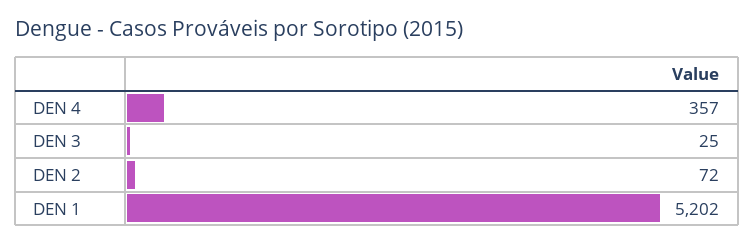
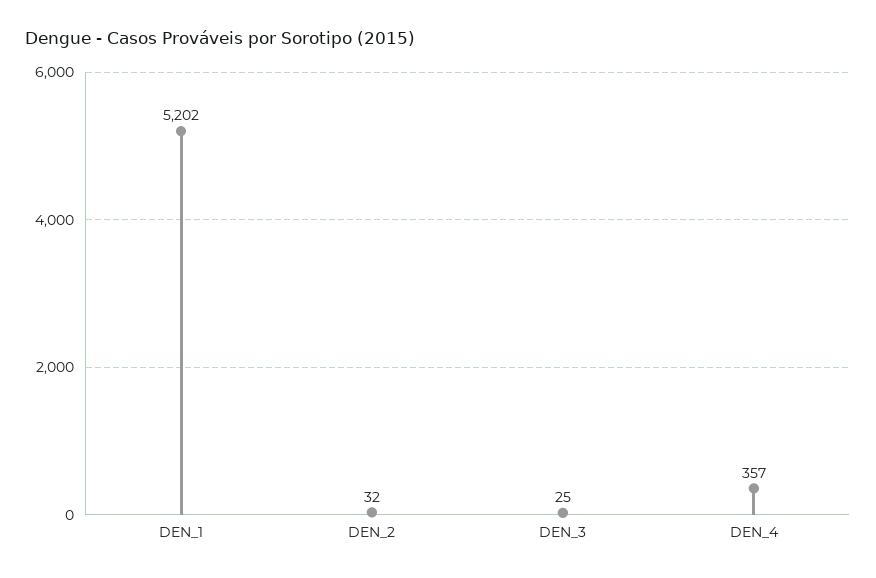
DEN 2: 72 -> 32

